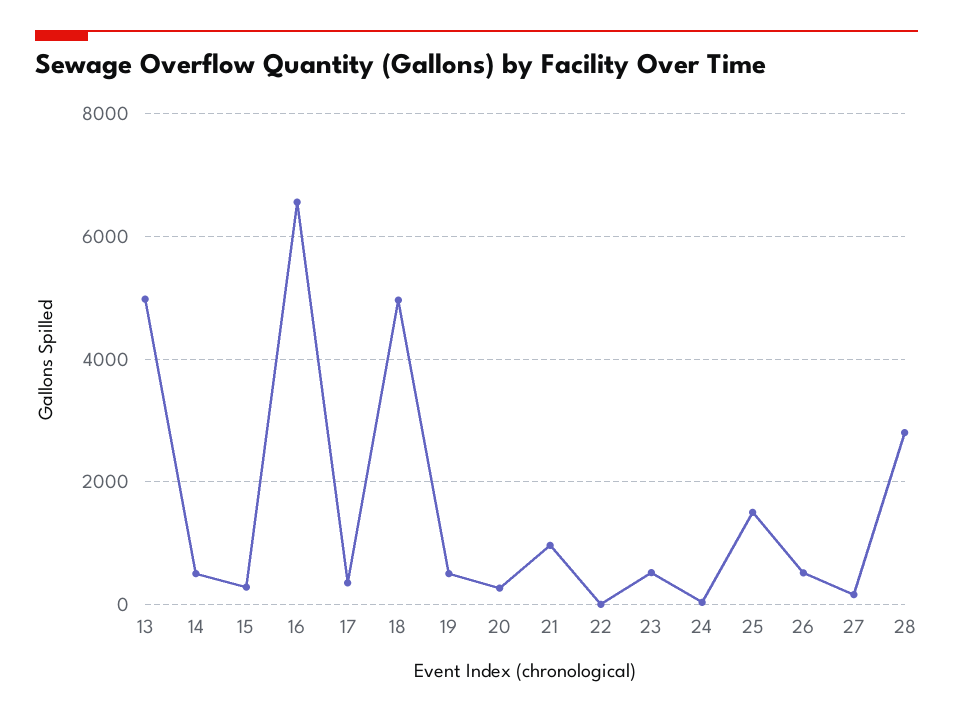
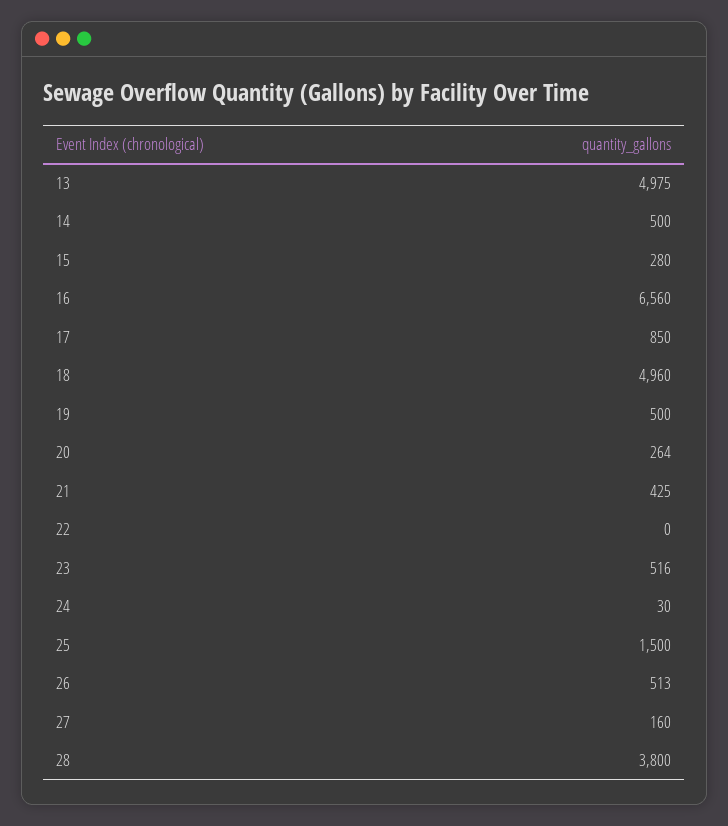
17: 400 -> 850
21: 1000 -> 425
28: 2800 -> 3800

